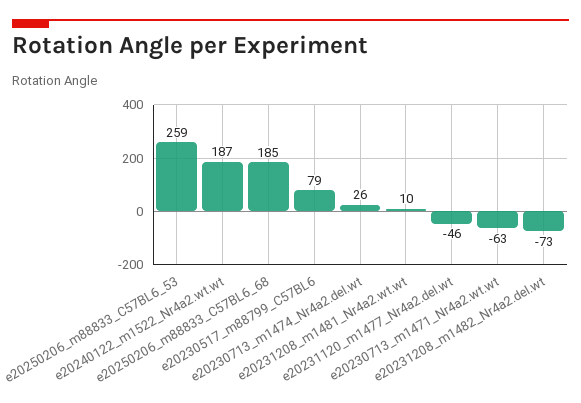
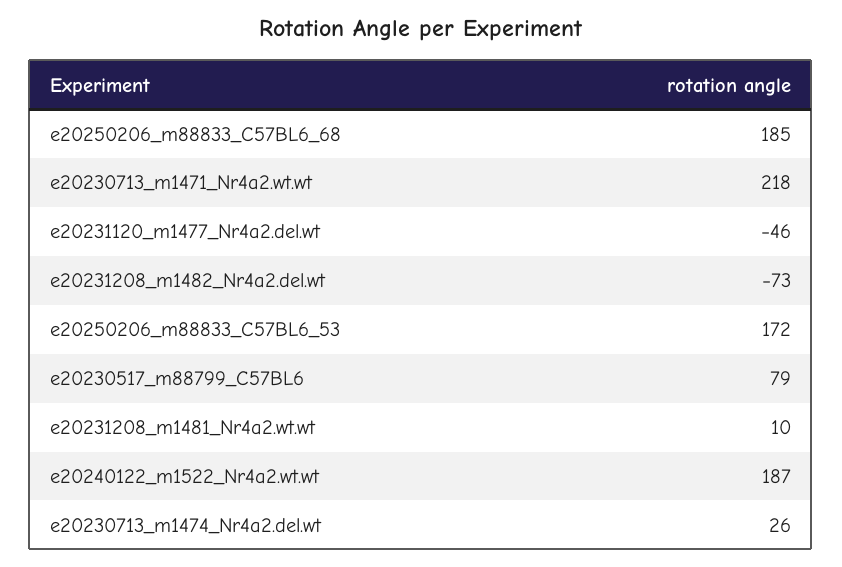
e20250206_m88833_C57BL6_53: 259 -> 172
e20230713_m1471_Nr4a2.wt.wt: -63 -> 218

